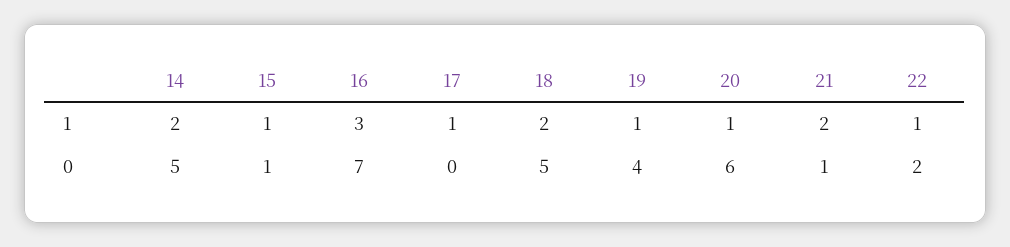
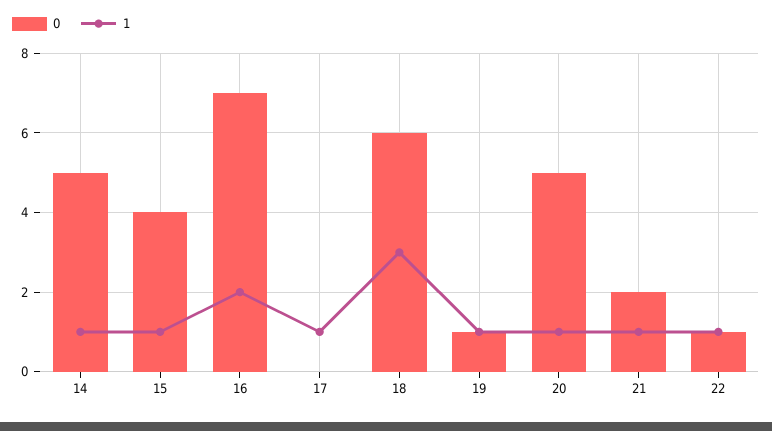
1, 14: 2 -> 1
1, 16: 3 -> 2
1, 18: 2 -> 3
1, 21: 2 -> 1
0, 15: 1 -> 4
0, 18: 5 -> 6
0, 19: 4 -> 1
0, 20: 6 -> 5
0, 21: 1 -> 2
0, 22: 2 -> 1

